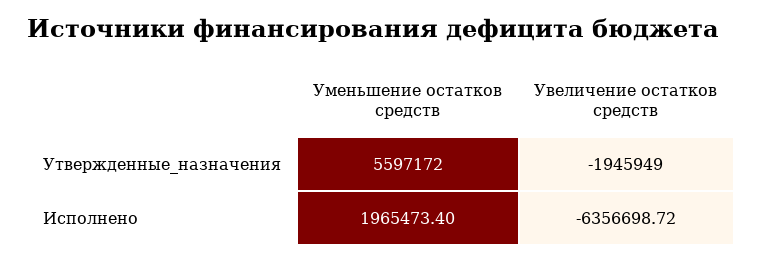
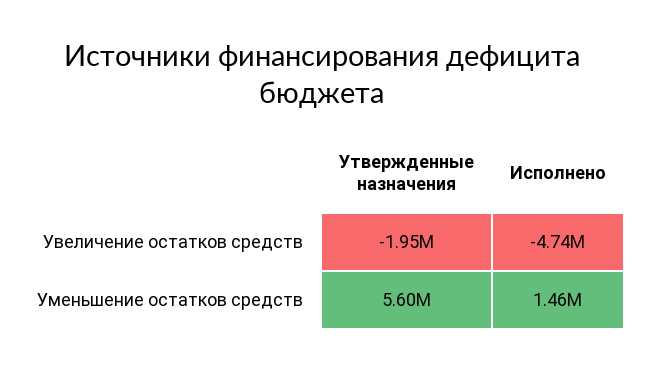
Уменьшение остатков средств, Исполнено: 1965473.4 -> 1460000
Увеличение остатков средств, Исполнено: -6356698.72 -> -4740000

